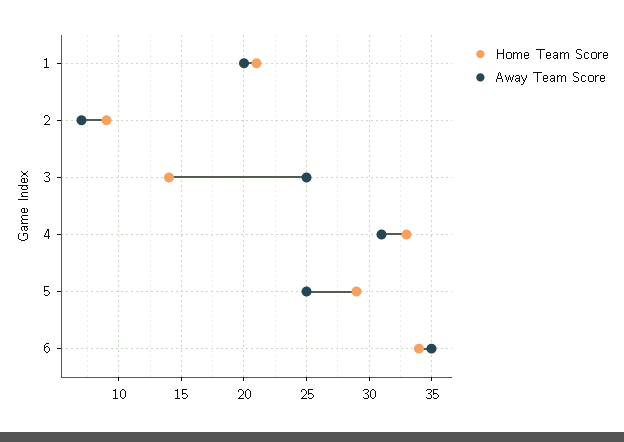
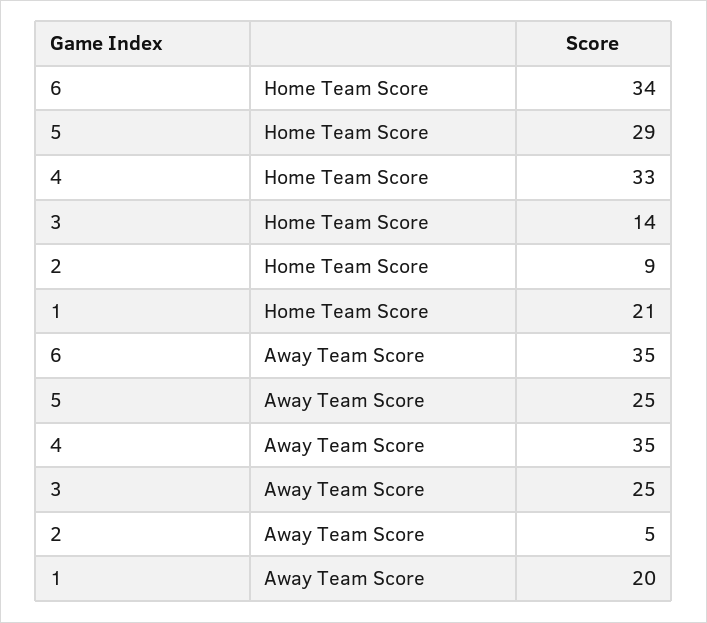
Away Team Score, 2: 7 -> 5
Away Team Score, 4: 31 -> 35

